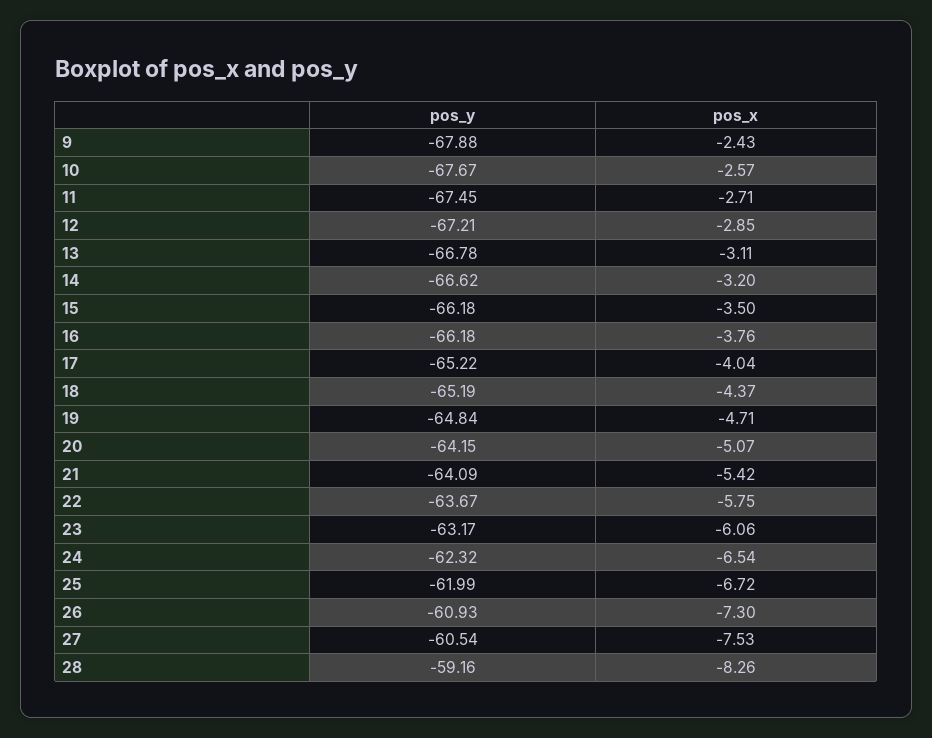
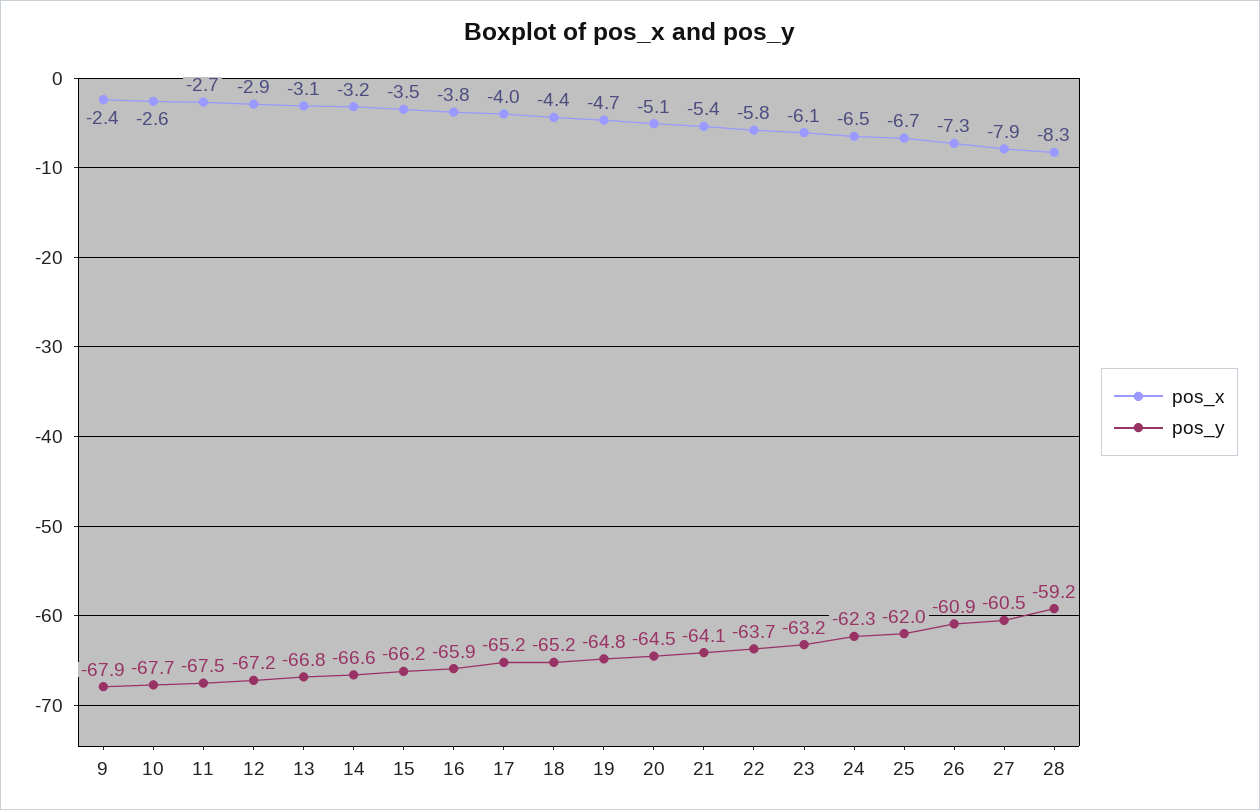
pos_y, 16: -66.18 -> -65.9
pos_y, 20: -64.15 -> -64.5
pos_x, 27: -7.53 -> -7.9

